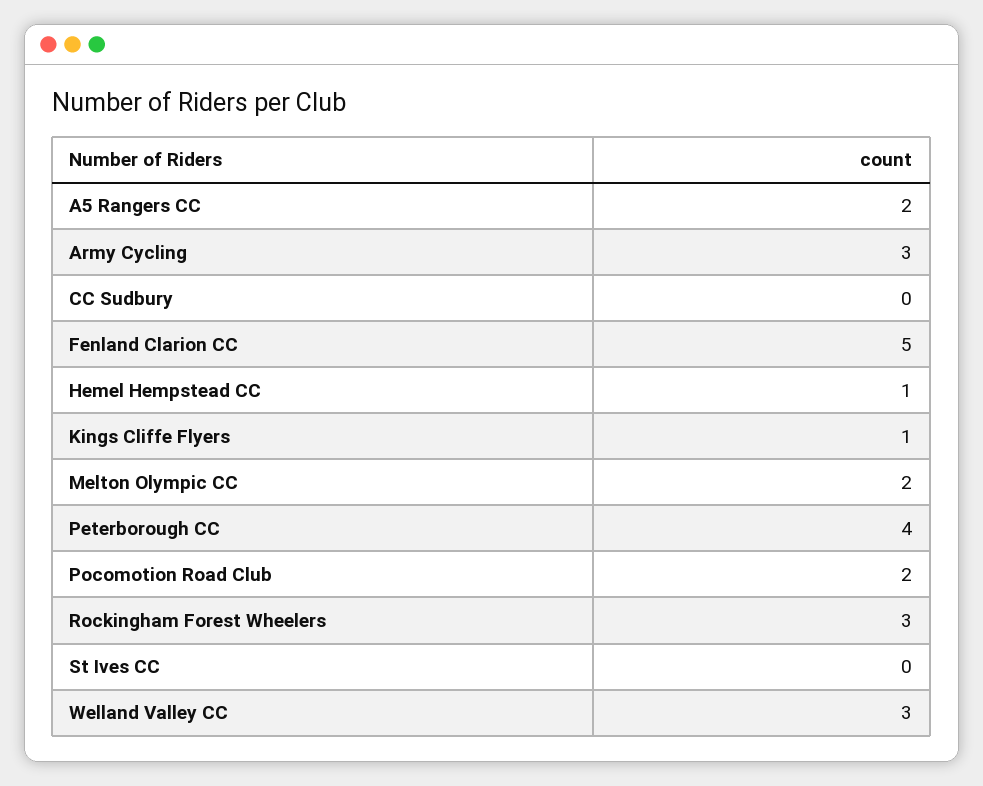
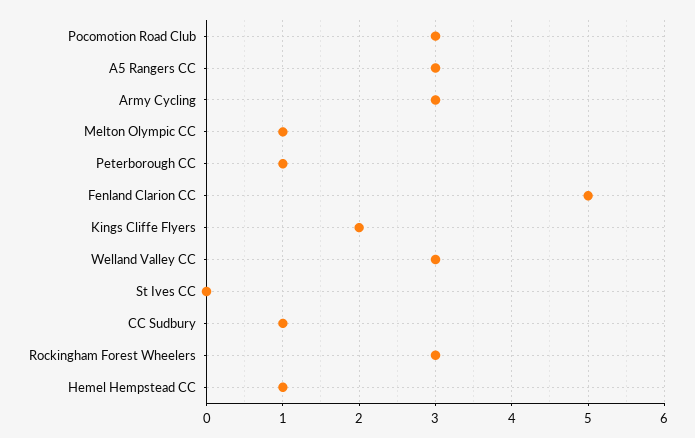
A5 Rangers CC: 2 -> 3
CC Sudbury: 0 -> 1
Kings Cliffe Flyers: 1 -> 2
Melton Olympic CC: 2 -> 1
Peterborough CC: 4 -> 1
Pocomotion Road Club: 2 -> 3

